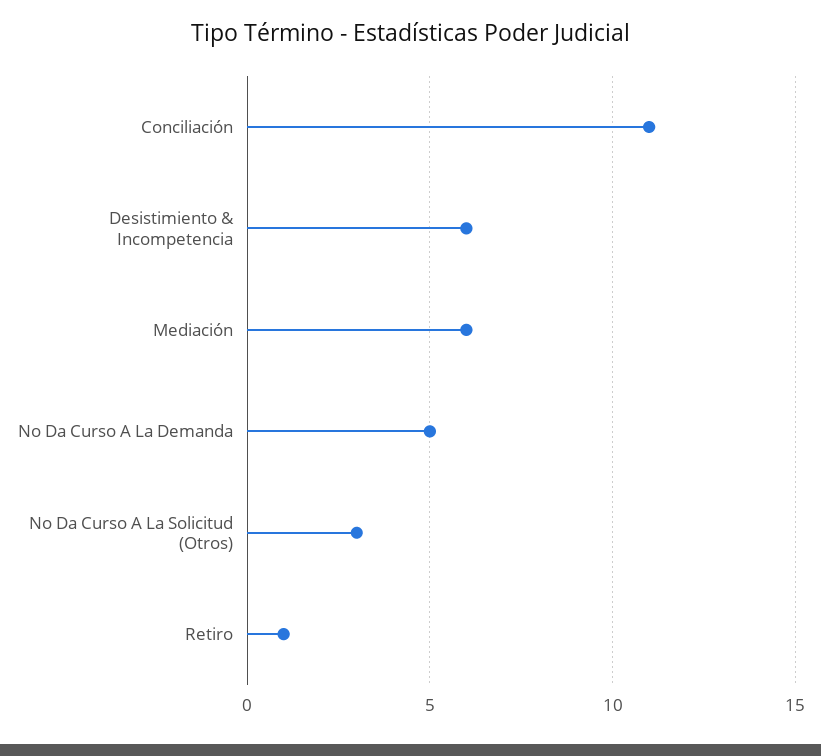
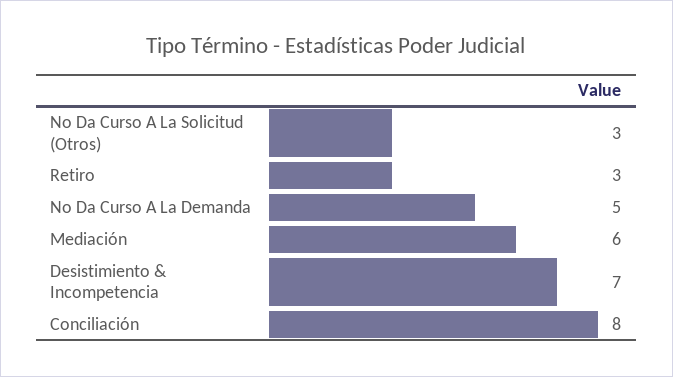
Conciliación: 11 -> 8
Desistimiento & Incompetencia: 6 -> 7
Retiro: 1 -> 3

